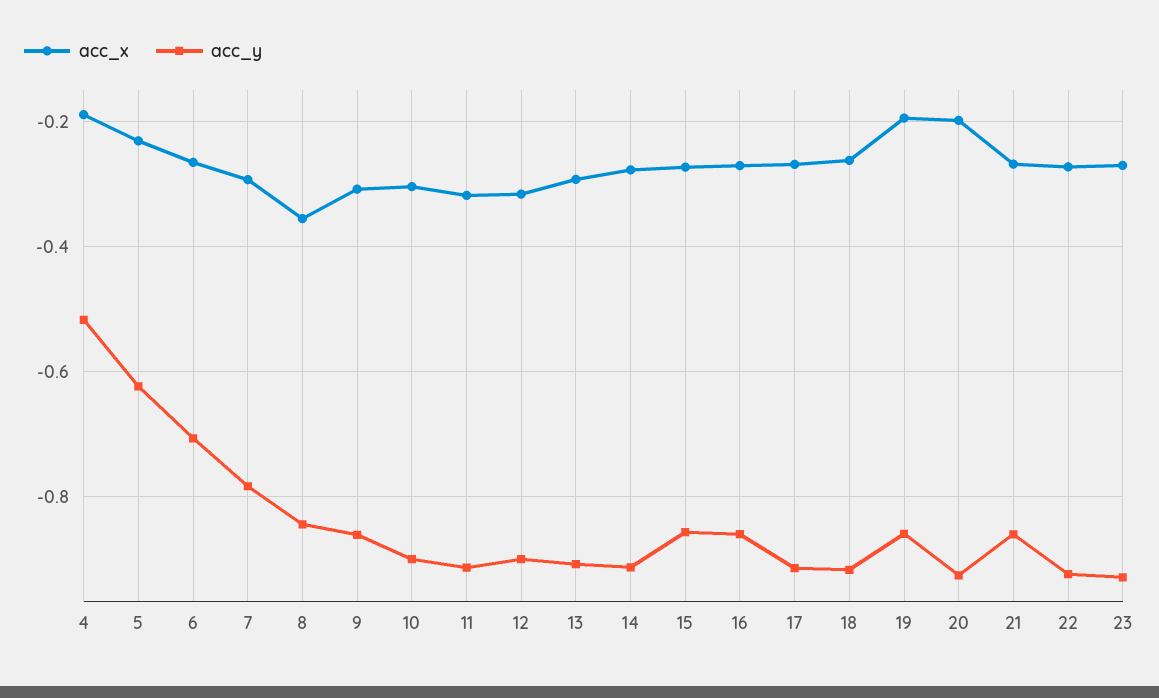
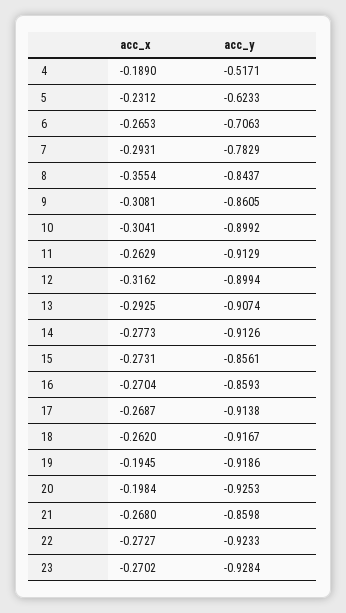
acc_x, 11: -0.32 -> -0.2629
acc_y, 19: -0.86 -> -0.9186

